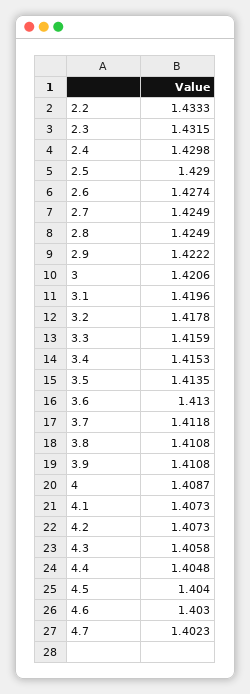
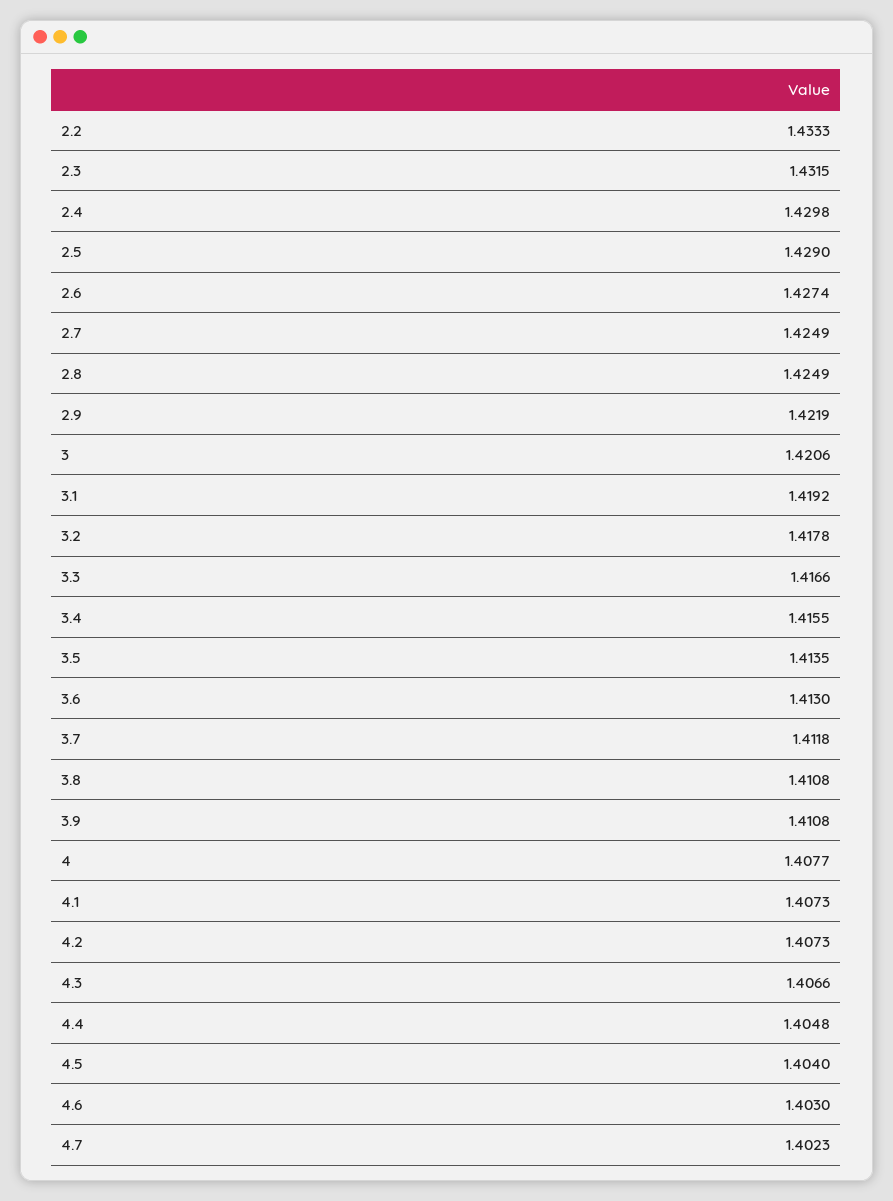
2.9: 1.4222 -> 1.4219
3.1: 1.4196 -> 1.4192
3.3: 1.4159 -> 1.4166
3.4: 1.4153 -> 1.4155
4: 1.4087 -> 1.4077
4.3: 1.4058 -> 1.4066

